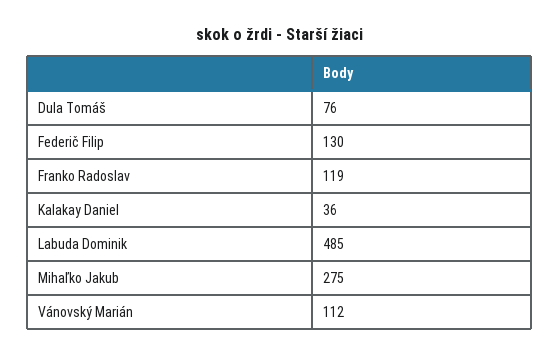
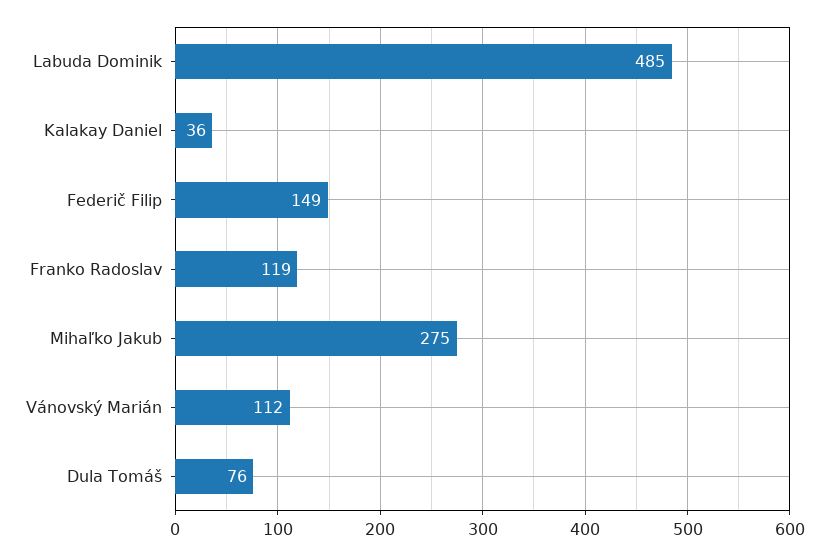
Federič Filip: 130 -> 149

